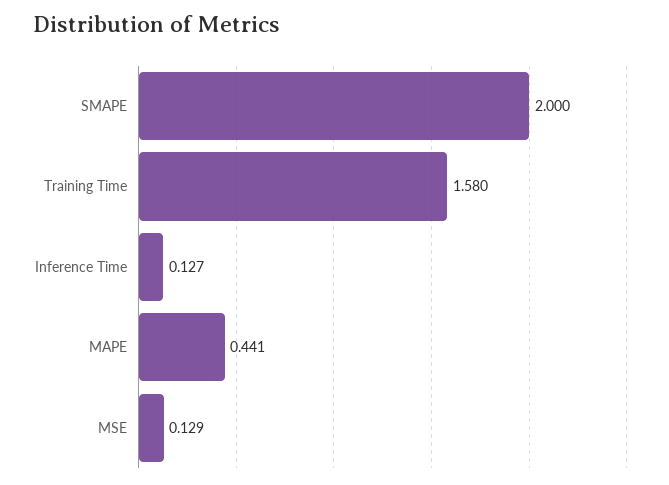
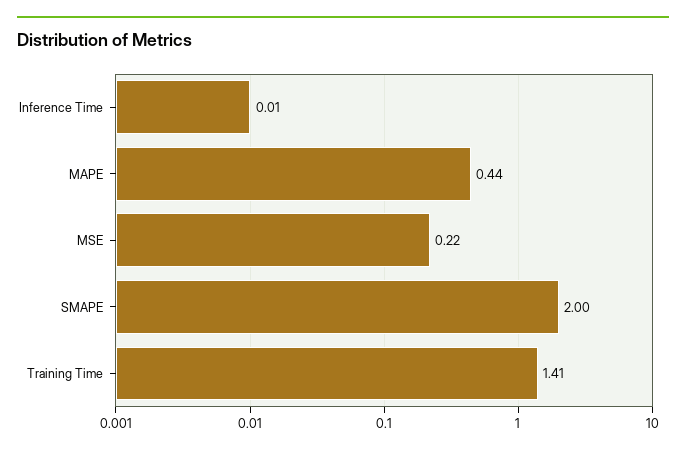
Training Time: 1.58 -> 1.41
Inference Time: 0.127 -> 0.01
MSE: 0.129 -> 0.22

